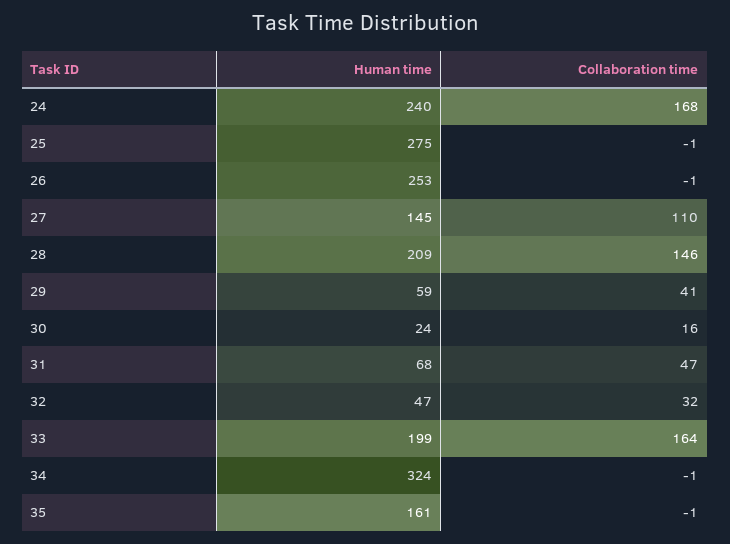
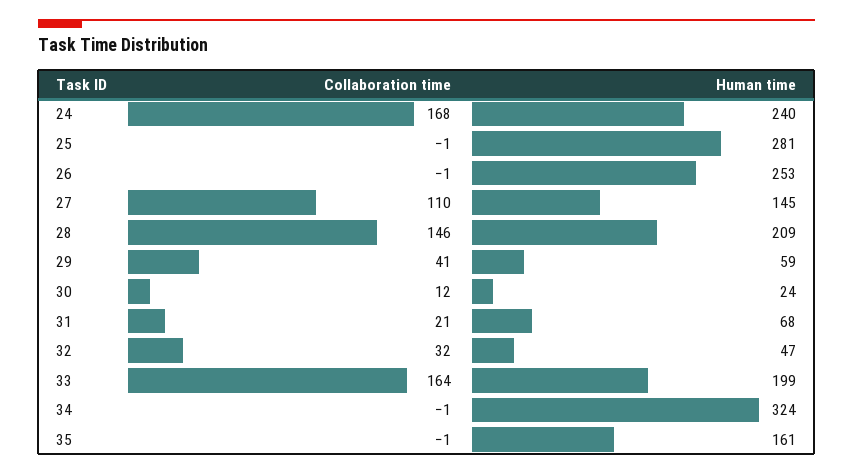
Human time, 25: 275 -> 281
Collaboration time, 30: 16 -> 12
Collaboration time, 31: 47 -> 21

